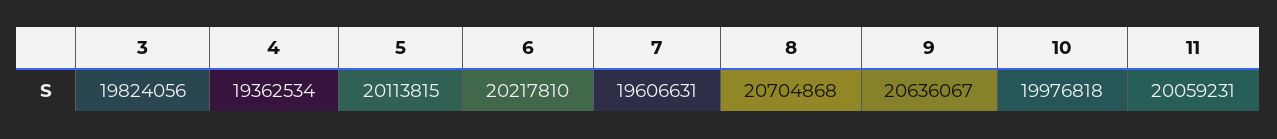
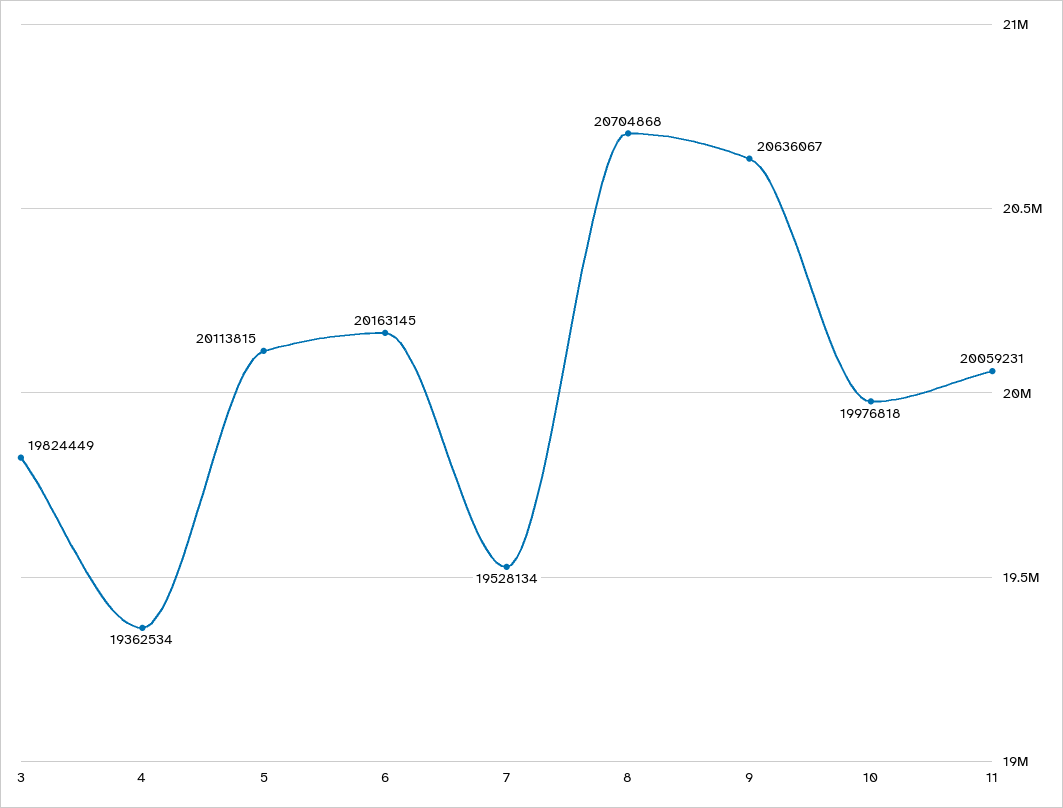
3: 19824056 -> 19824449
6: 20217810 -> 20163145
7: 19606631 -> 19528134

